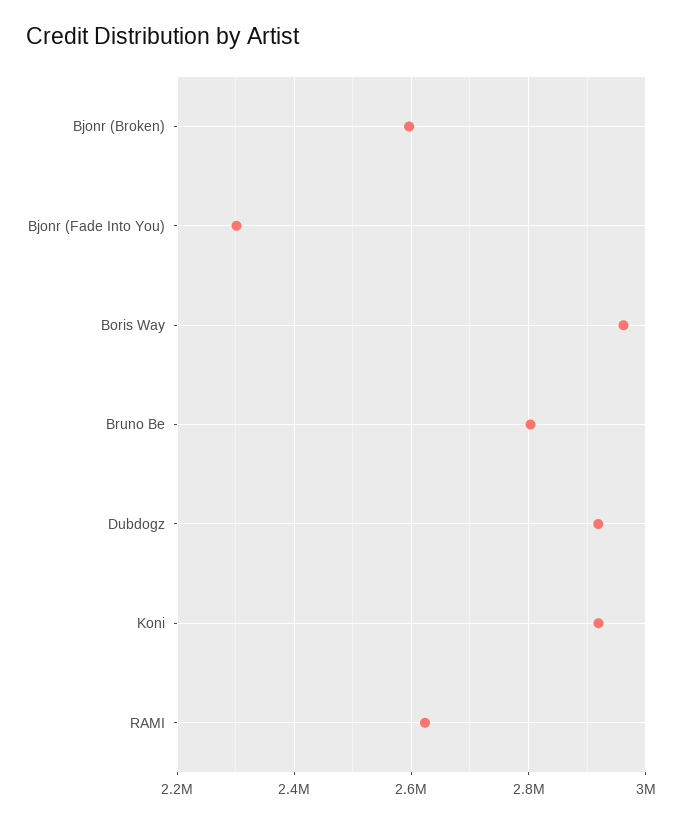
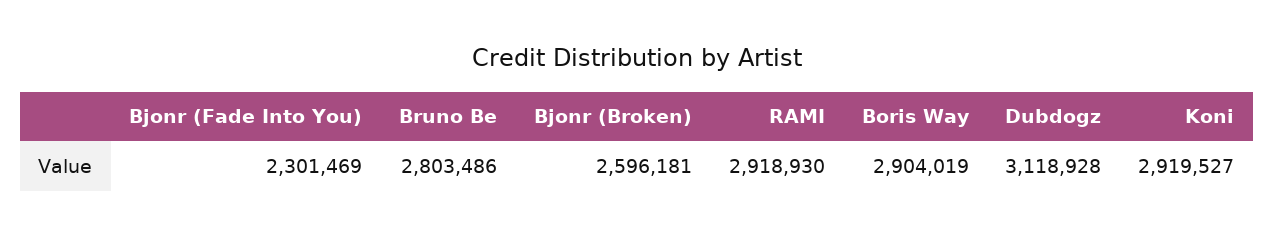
Boris Way: 2960000 -> 2904019
Dubdogz: 2920000 -> 3118928
RAMI: 2620000 -> 2918930

